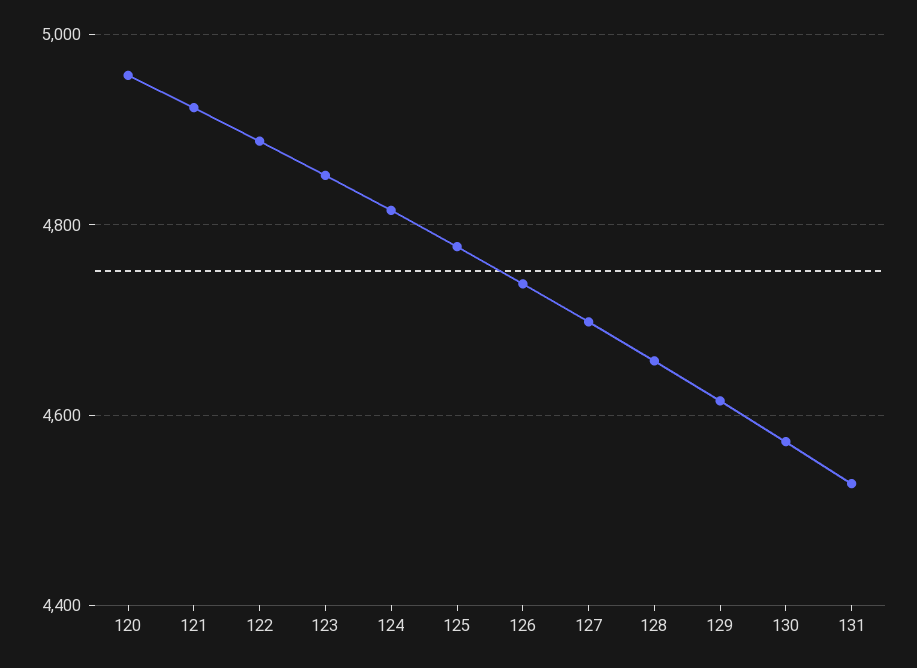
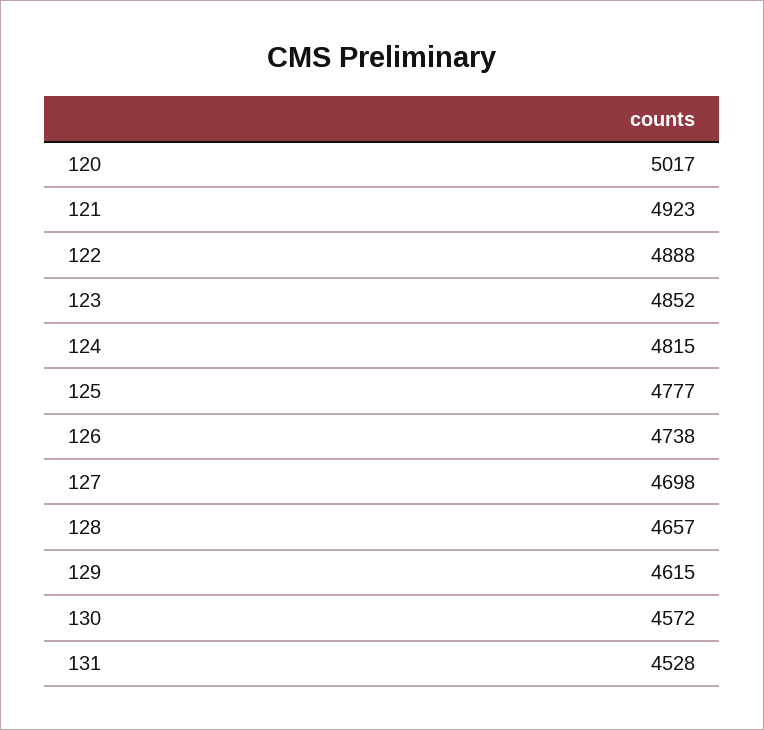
120: 4960 -> 5017

